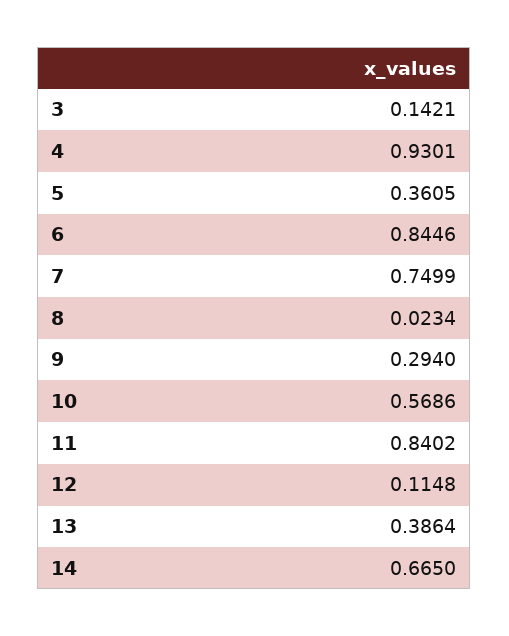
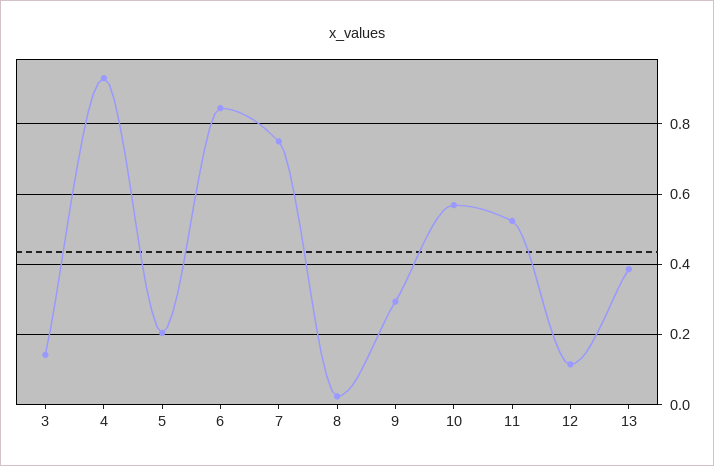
5: 0.3605 -> 0.2
11: 0.8402 -> 0.52
14: 0.665 -> none

